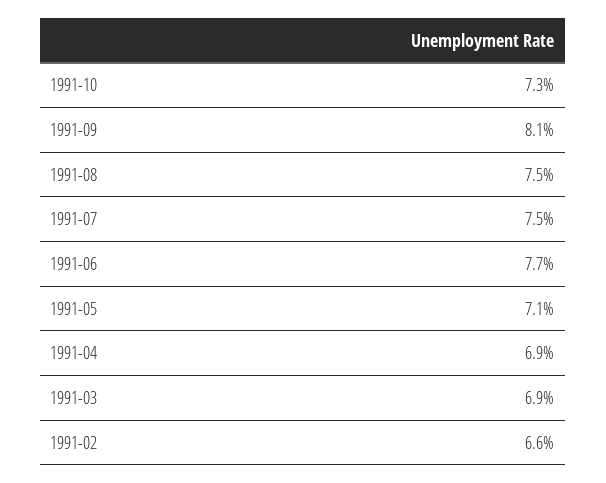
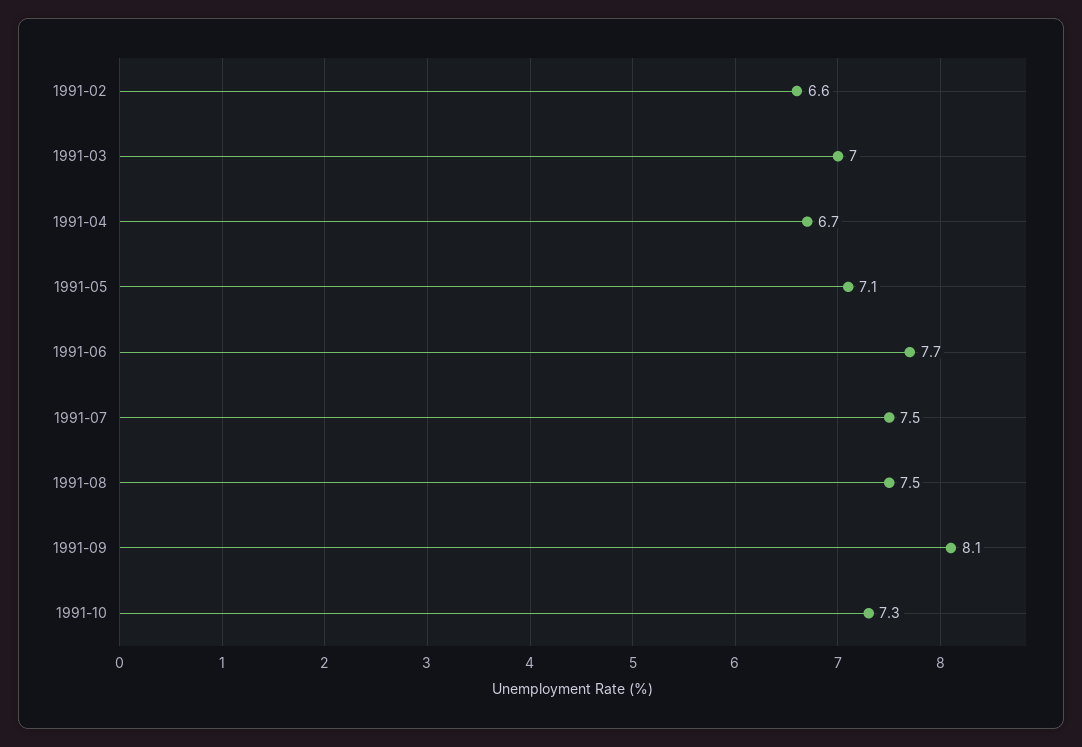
1991-04: 6.9 -> 6.7
1991-03: 6.9 -> 7

